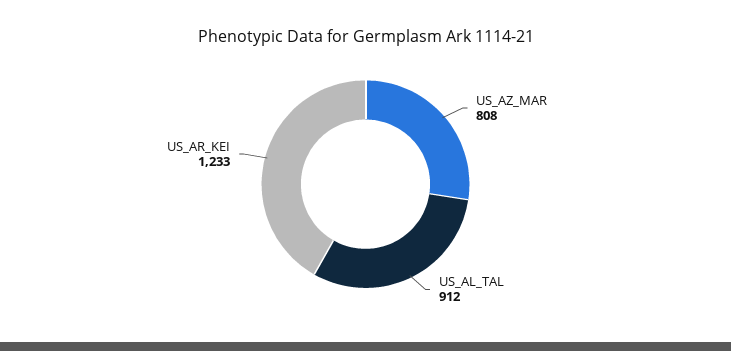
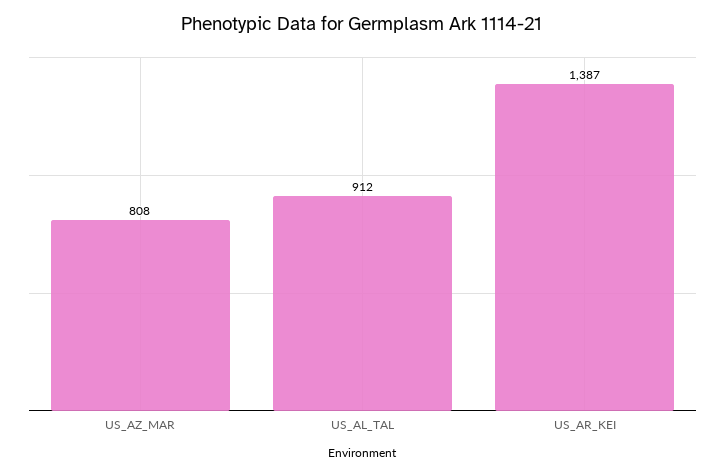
US_AR_KEI: 1233 -> 1387

